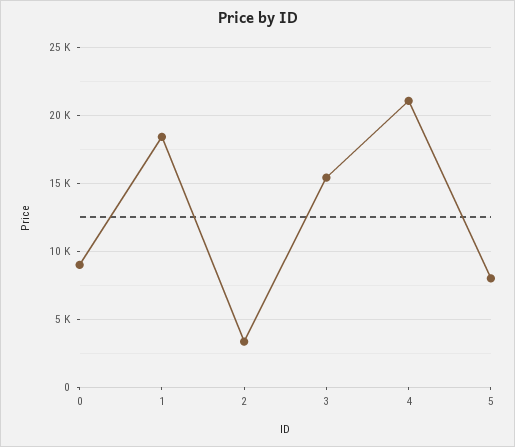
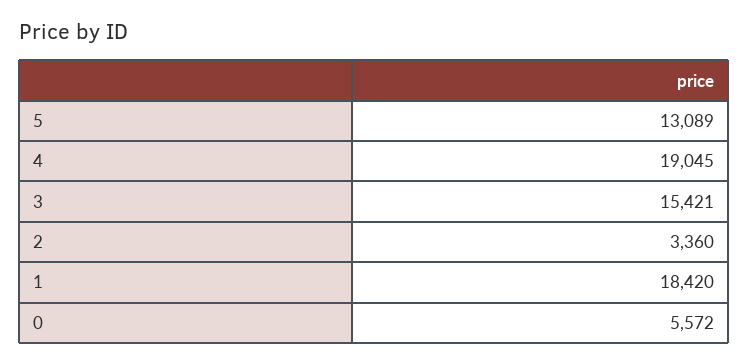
0: 9000 -> 5572
4: 21000 -> 19045
5: 8000 -> 13089

